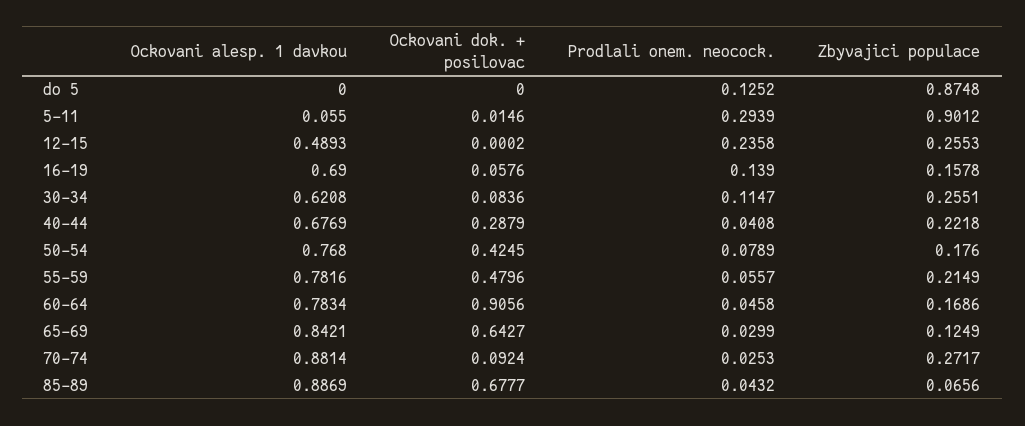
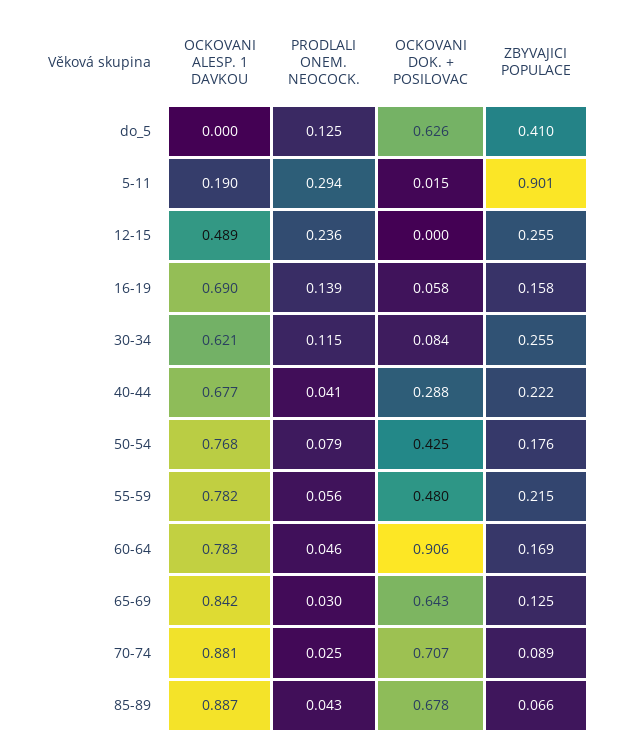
Ockovani dok. + posilovac, do 5: 0 -> 0.626
Zbyvajici populace, do 5: 0.8748 -> 0.41
Ockovani alesp. 1 davkou, 5-11: 0.055 -> 0.19
Ockovani dok. + posilovac, 70-74: 0.0924 -> 0.707
Zbyvajici populace, 70-74: 0.2717 -> 0.089

